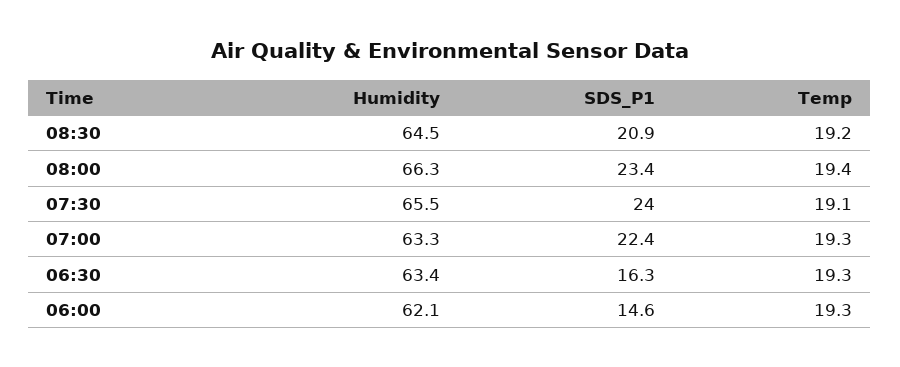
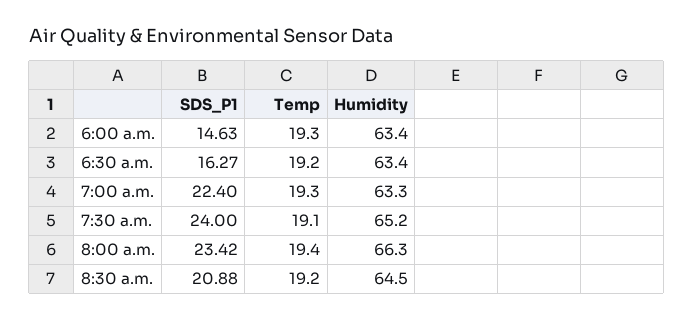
Humidity, 07:30: 65.5 -> 65.2
Temp, 06:30: 19.3 -> 19.2
Humidity, 06:00: 62.1 -> 63.4

